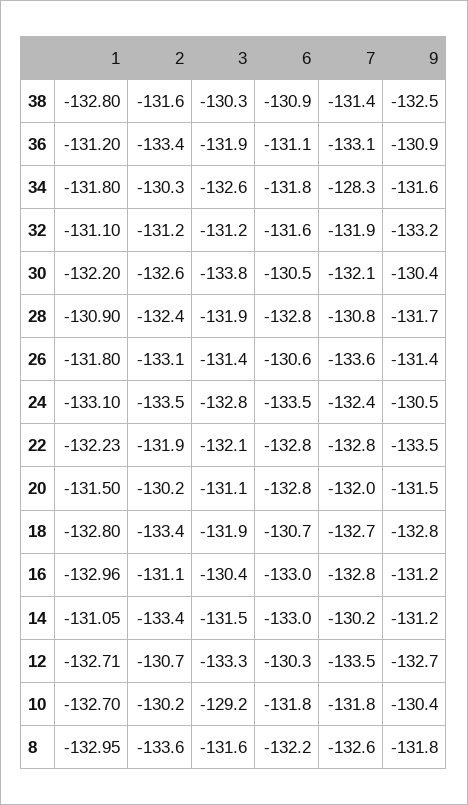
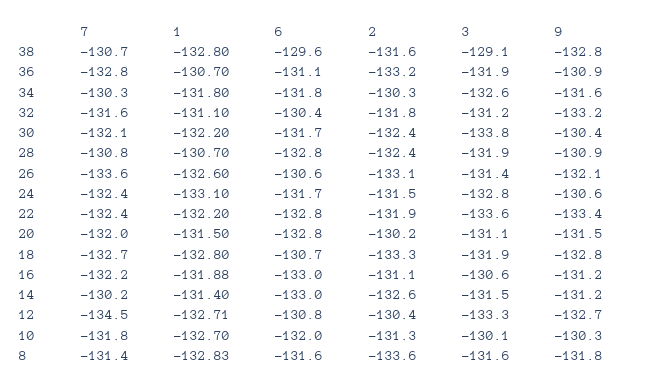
3, 38: -130.3 -> -129.1
6, 38: -130.9 -> -129.6
7, 38: -131.4 -> -130.7
9, 38: -132.5 -> -132.8
1, 36: -131.2 -> -130.7
2, 36: -133.4 -> -133.2
7, 36: -133.1 -> -132.8
7, 34: -128.3 -> -130.3
2, 32: -131.2 -> -131.8
6, 32: -131.6 -> -130.4
7, 32: -131.9 -> -131.6
2, 30: -132.6 -> -132.4
6, 30: -130.5 -> -131.7
1, 28: -130.9 -> -130.7
9, 28: -131.7 -> -130.9
1, 26: -131.8 -> -132.6
9, 26: -131.4 -> -132.1
2, 24: -133.5 -> -131.5
6, 24: -133.5 -> -131.7
9, 24: -130.5 -> -130.6
1, 22: -132.23 -> -132.2
3, 22: -132.1 -> -133.6
7, 22: -132.8 -> -132.4
9, 22: -133.5 -> -133.4
2, 18: -133.4 -> -133.3
1, 16: -132.96 -> -131.88
3, 16: -130.4 -> -130.6
7, 16: -132.8 -> -132.2
1, 14: -131.05 -> -131.4
2, 14: -133.4 -> -132.6
2, 12: -130.7 -> -130.4
6, 12: -130.3 -> -130.8
7, 12: -133.5 -> -134.5
2, 10: -130.2 -> -131.3
3, 10: -129.2 -> -130.1
6, 10: -131.8 -> -132
9, 10: -130.4 -> -130.3
1, 8: -132.95 -> -132.83
6, 8: -132.2 -> -131.6
7, 8: -132.6 -> -131.4

